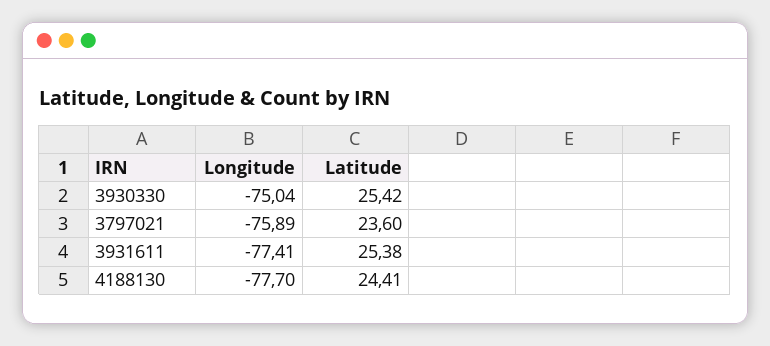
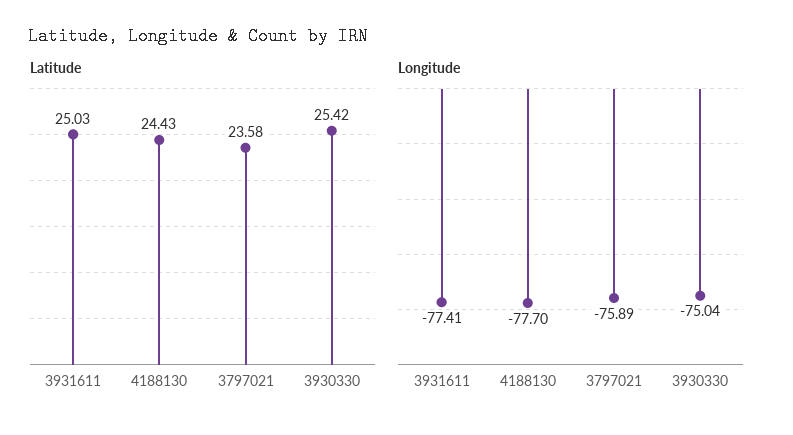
Latitude, 3797021: 23.6 -> 23.58
Latitude, 3931611: 25.38 -> 25.03
Latitude, 4188130: 24.41 -> 24.43

